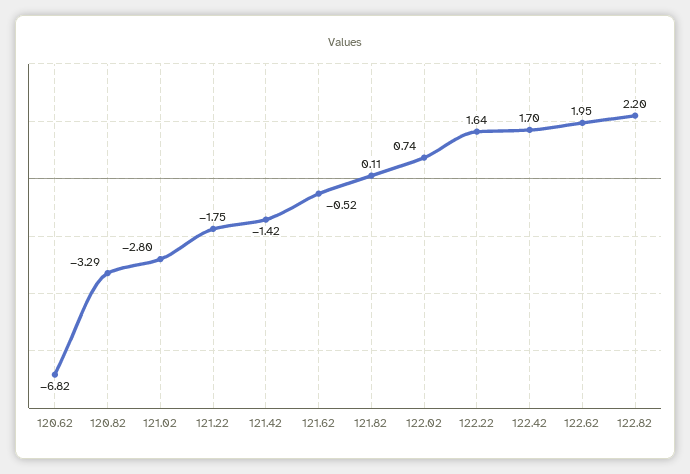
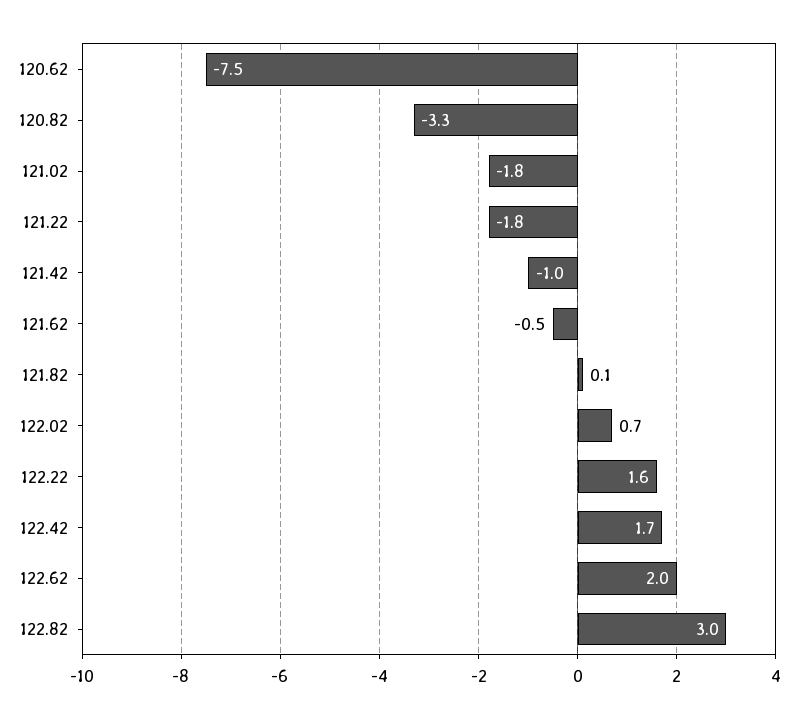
120.62: -6.82 -> -7.5
121.02: -2.8 -> -1.8
121.42: -1.42 -> -1
122.82: 2.2 -> 3

